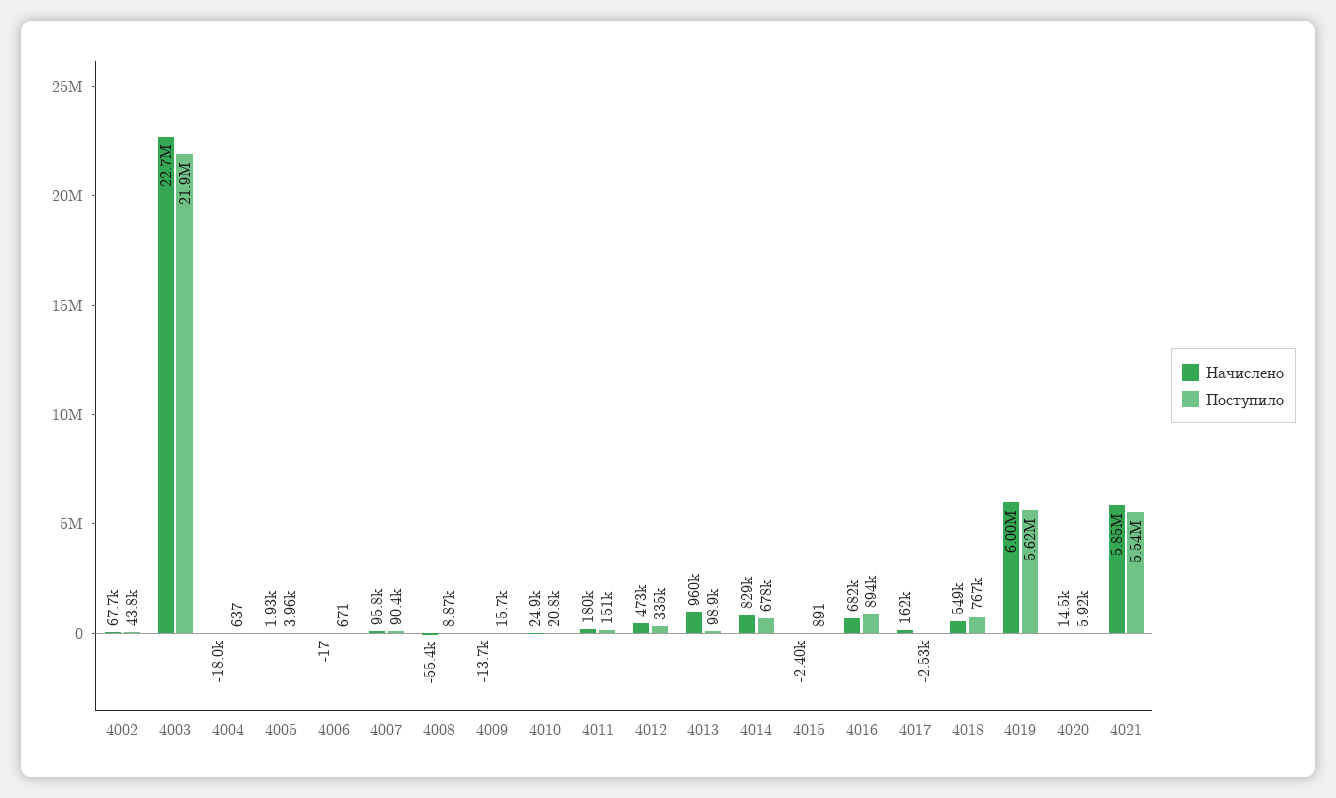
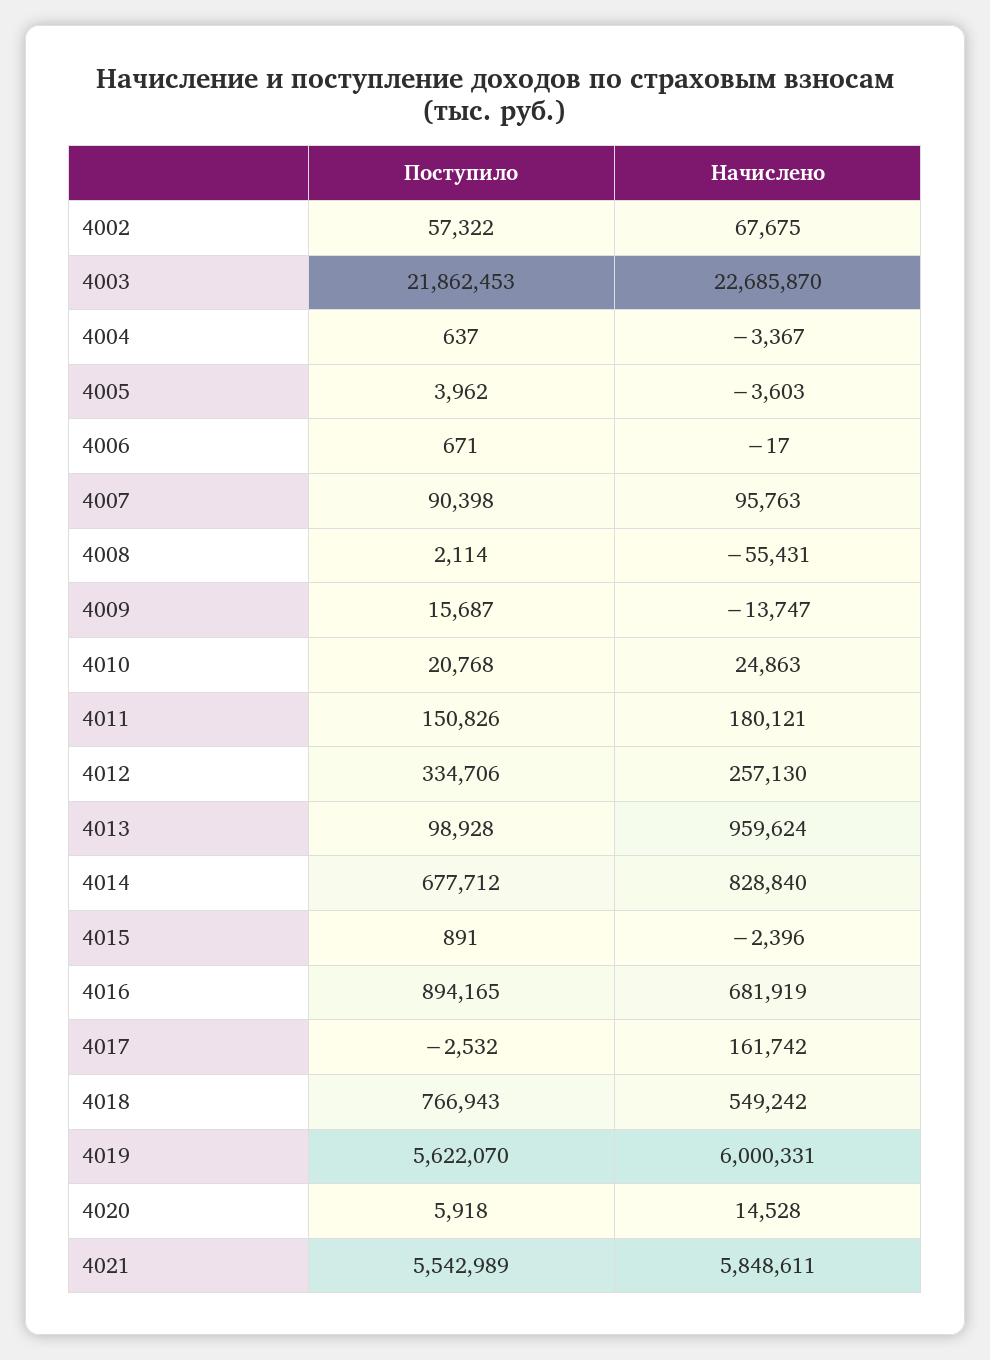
Поступило, 4002: 43800 -> 57322
Начислено, 4004: -18000 -> -3367
Начислено, 4005: 1930 -> -3603
Поступило, 4008: 8870 -> 2114
Начислено, 4012: 473000 -> 257130

